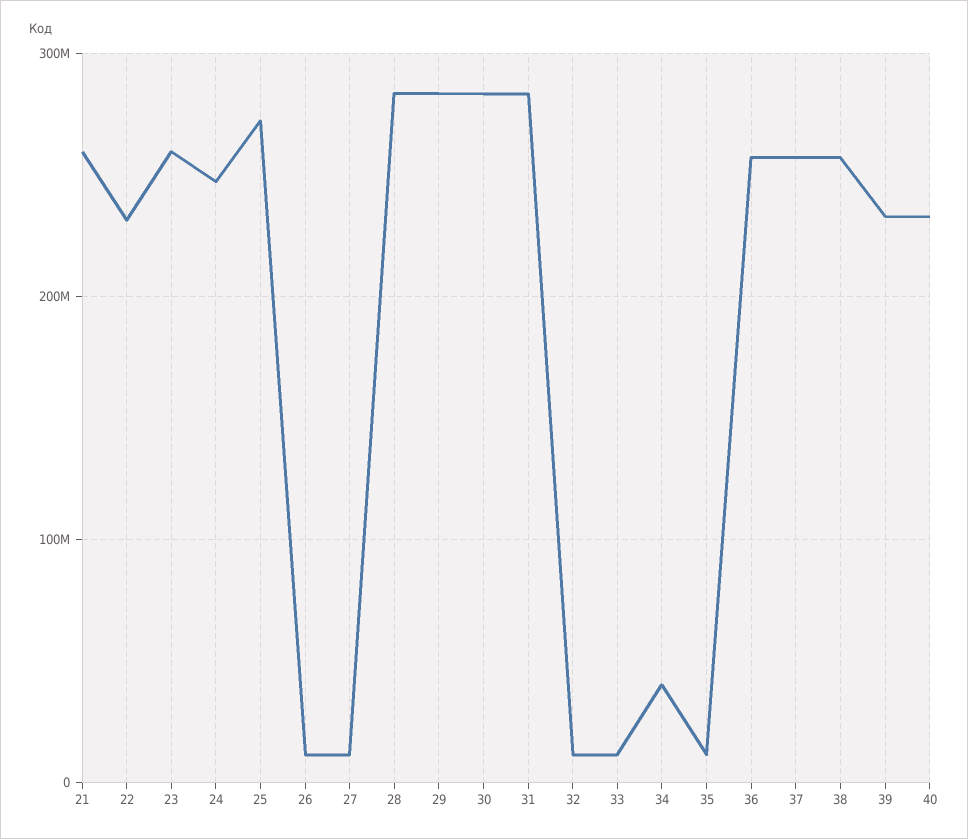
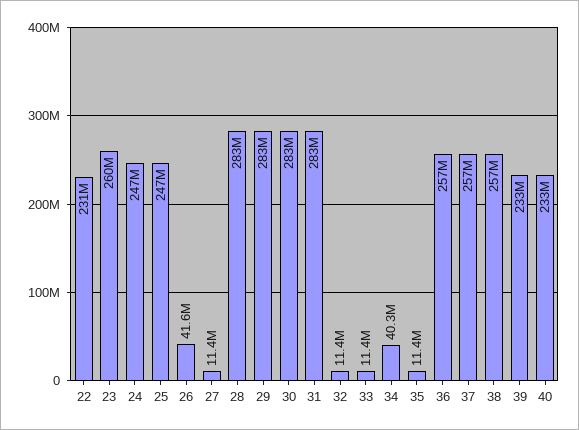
21: 260000000 -> none
25: 270000000 -> 247000000
26: 10000000 -> 41600000

